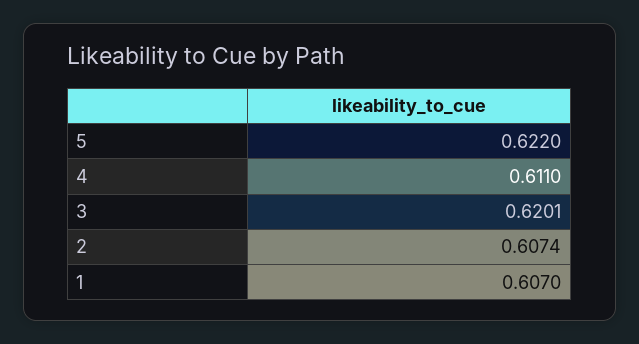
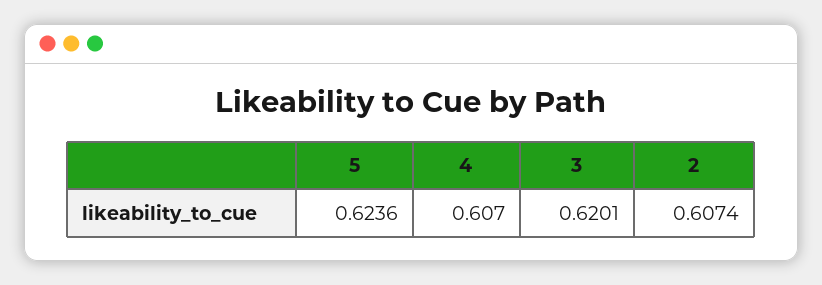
5: 0.622 -> 0.6236
4: 0.611 -> 0.607
1: 0.607 -> none

